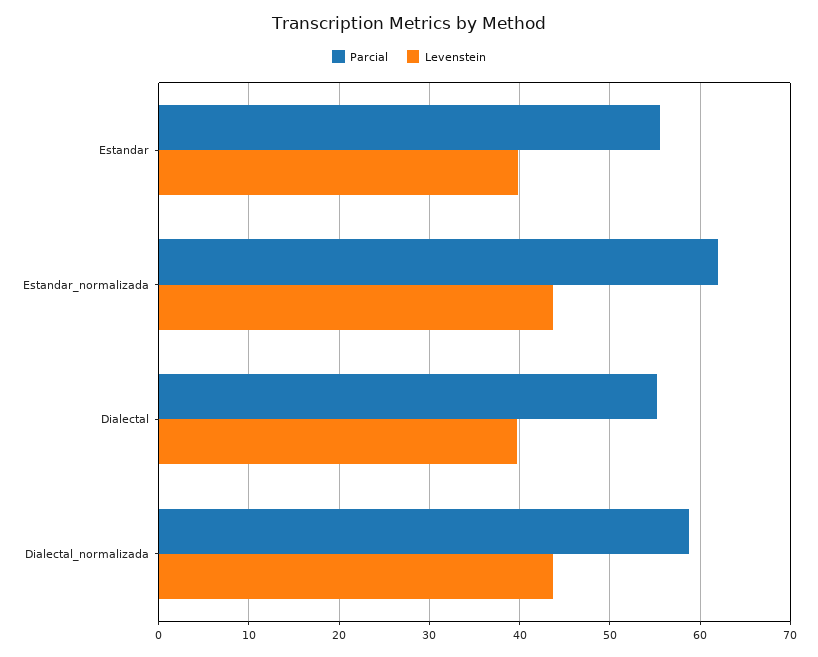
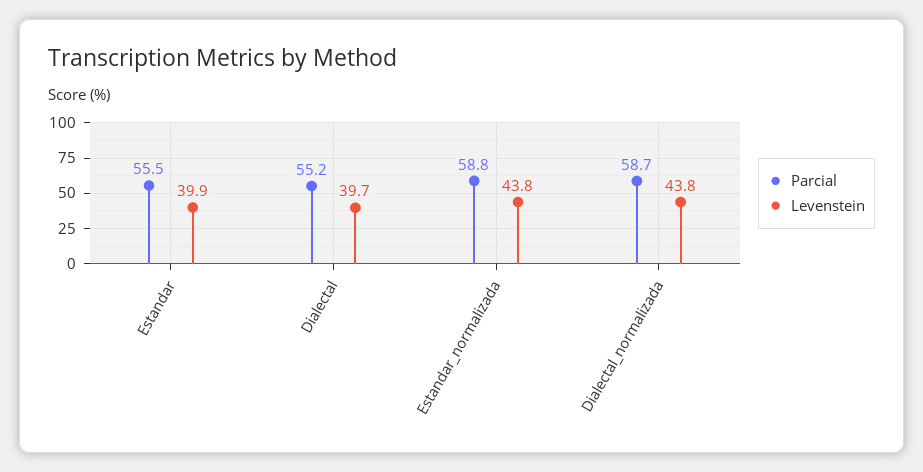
Parcial, Estandar_normalizada: 62 -> 58.8

